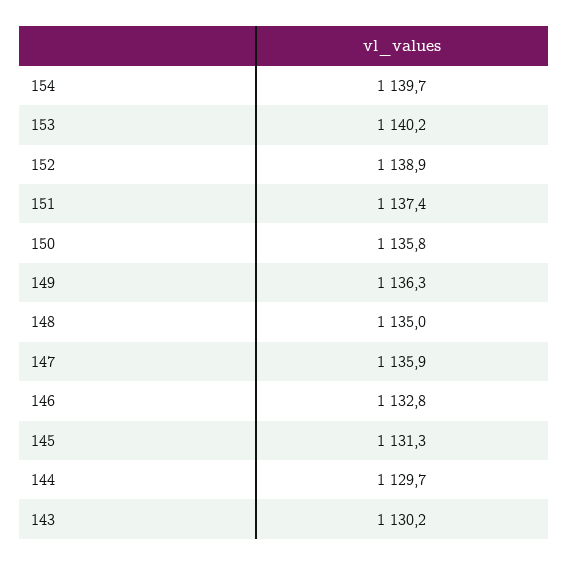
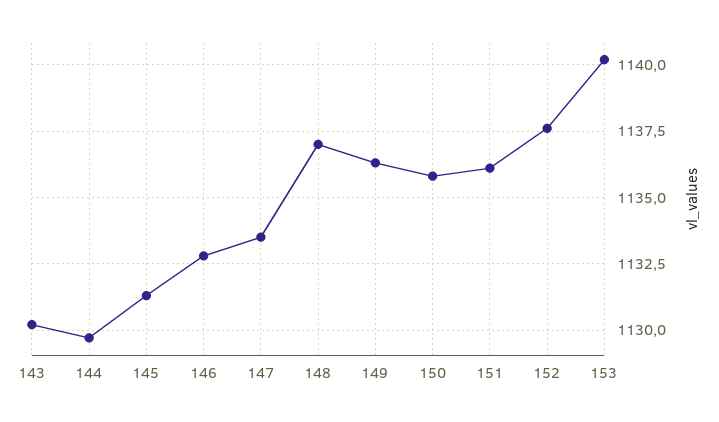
154: 1139.7 -> none
152: 1138.9 -> 1137.5
151: 1137.4 -> 1136
148: 1135 -> 1137
147: 1135.9 -> 1133.5

